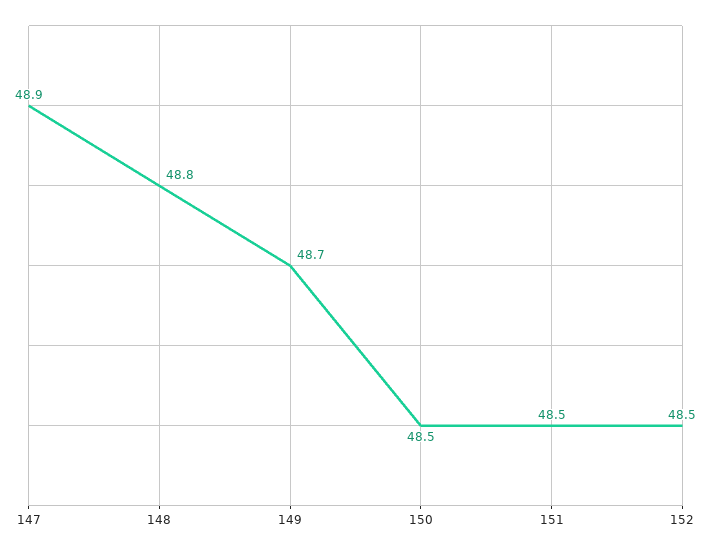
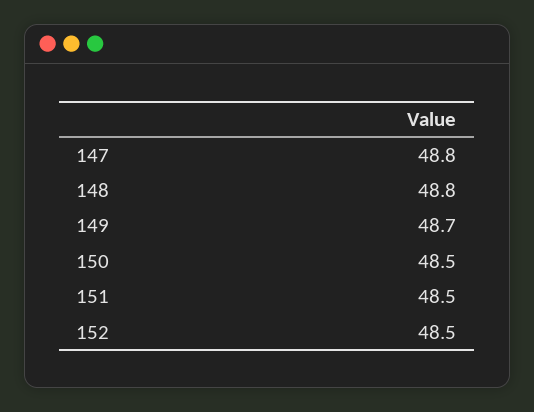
147: 48.9 -> 48.8

